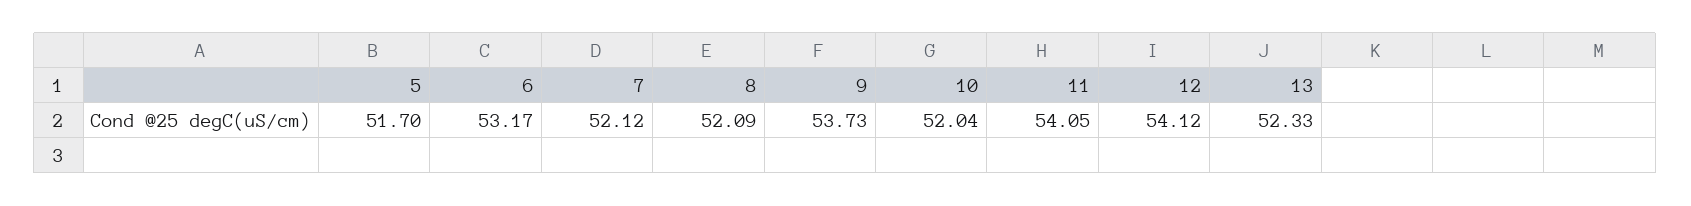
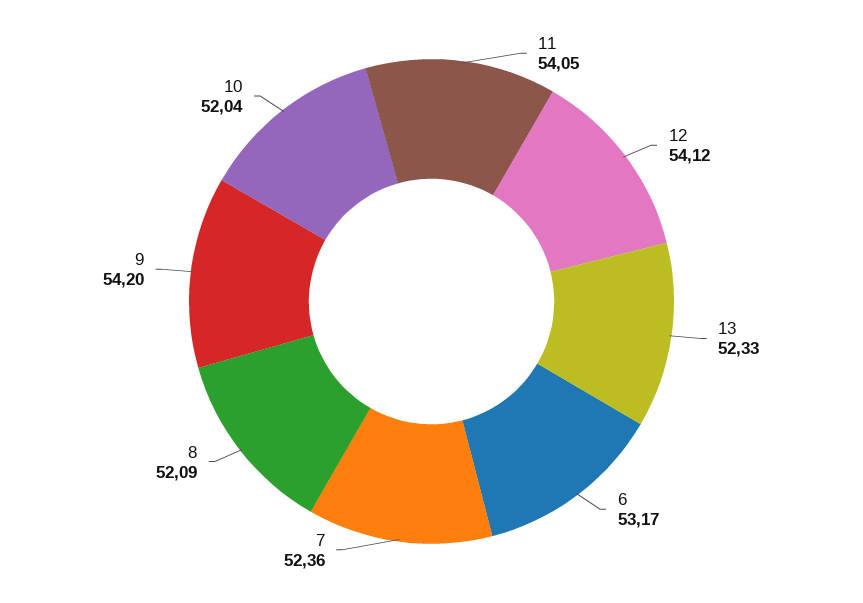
5: 51.7 -> none
7: 52.12 -> 52.36
9: 53.73 -> 54.2

